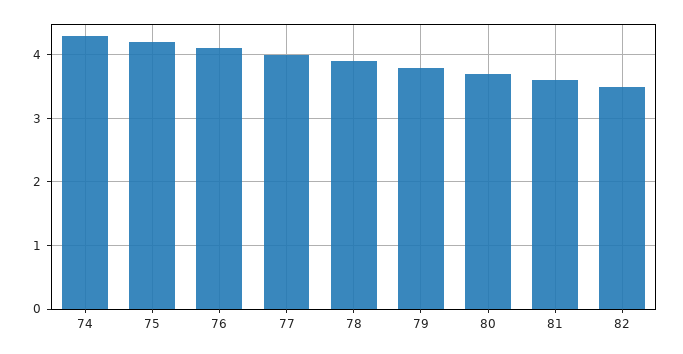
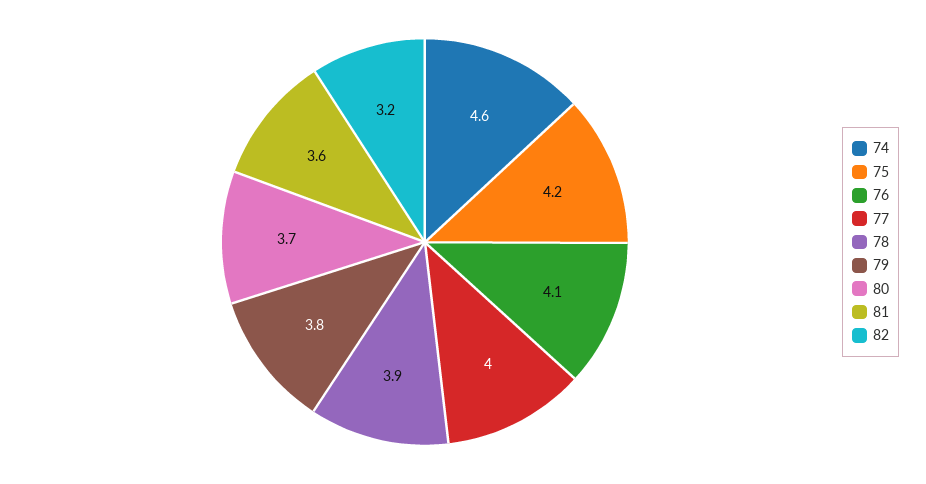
74: 4.3 -> 4.6
82: 3.5 -> 3.2

